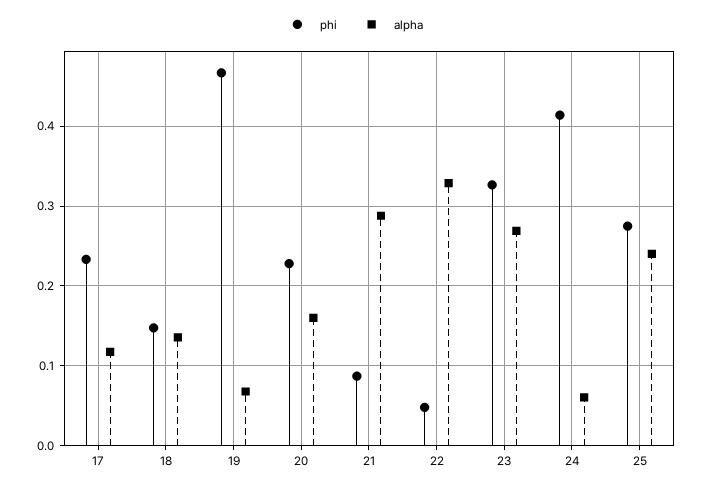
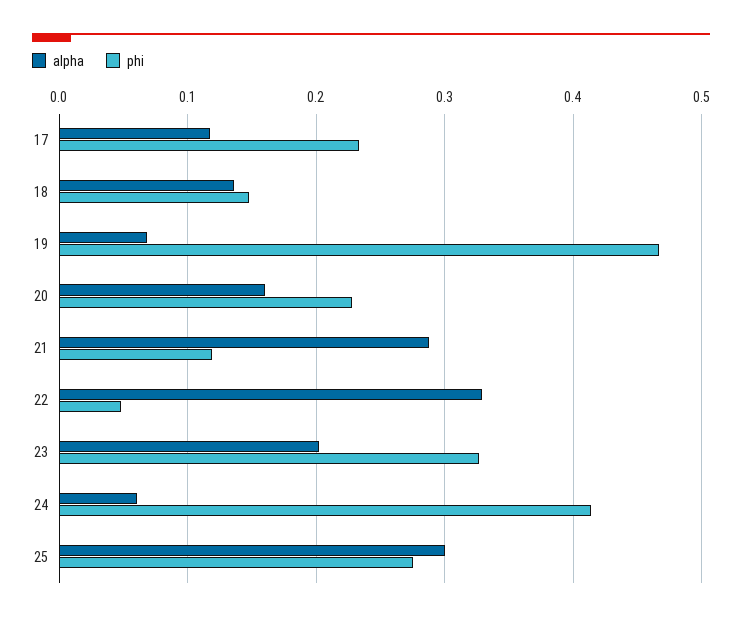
phi, 21: 0.09 -> 0.12
alpha, 23: 0.27 -> 0.2
alpha, 25: 0.24 -> 0.3

